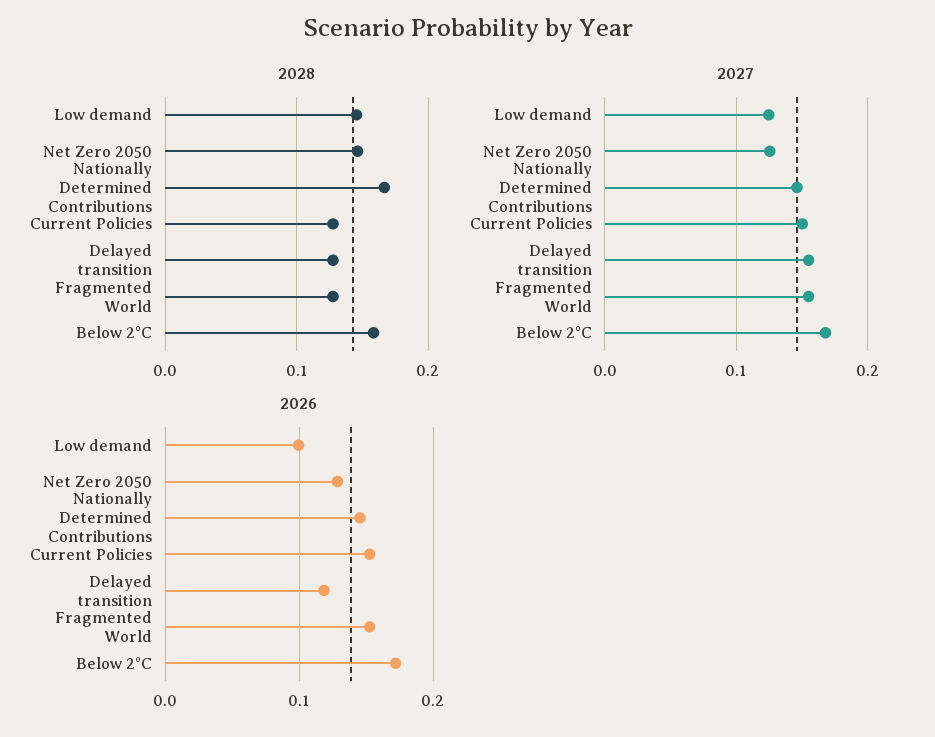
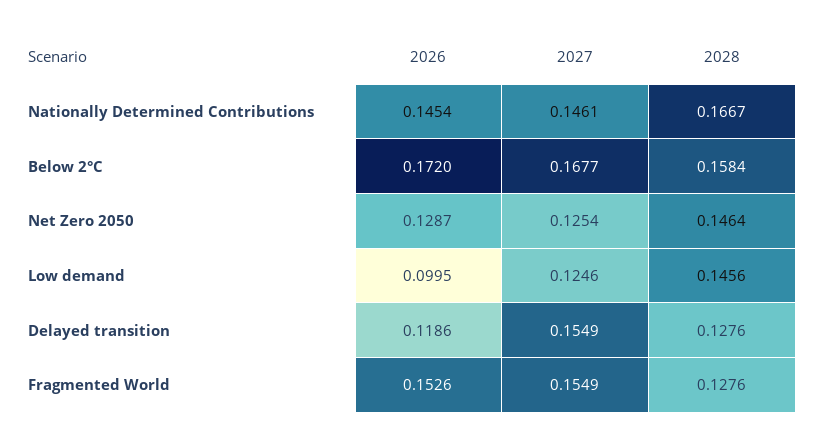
2028, Current Policies: 0.13 -> none
2027, Current Policies: 0.15 -> none
2026, Current Policies: 0.15 -> none

